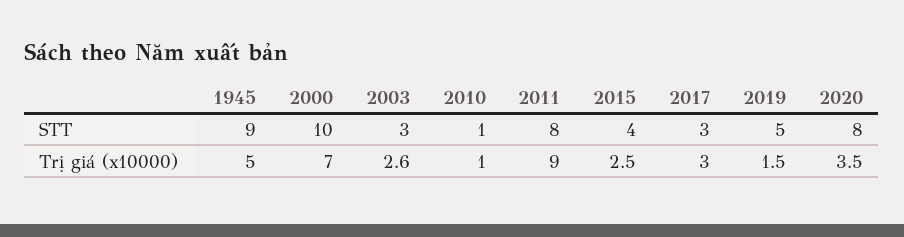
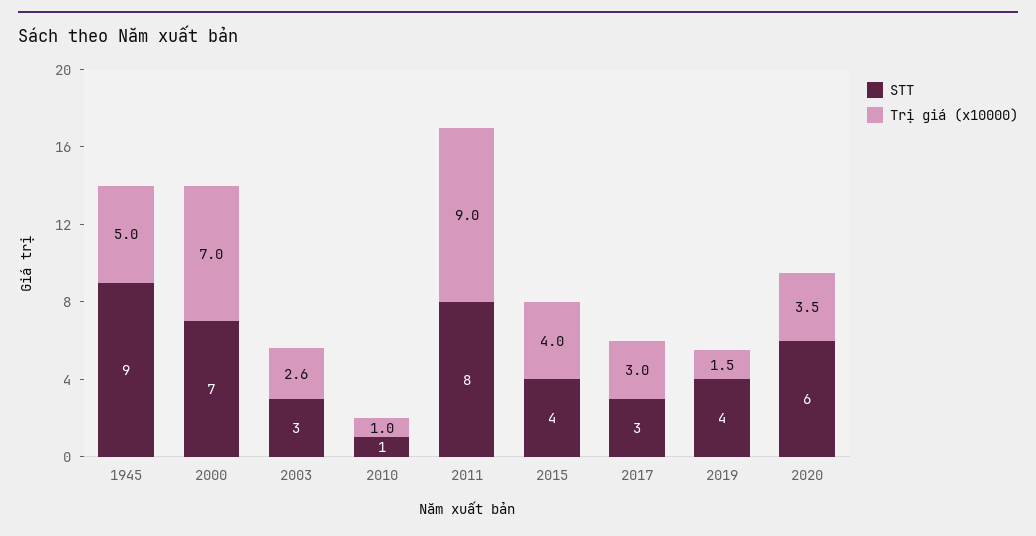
STT, 2000: 10 -> 7
STT, 2019: 5 -> 4
STT, 2020: 8 -> 6
Trị giá (x10000), 2015: 2.5 -> 4

